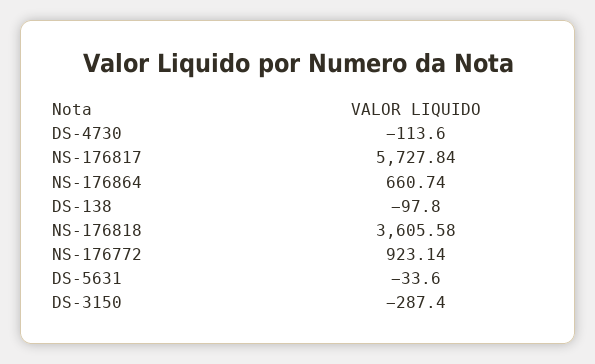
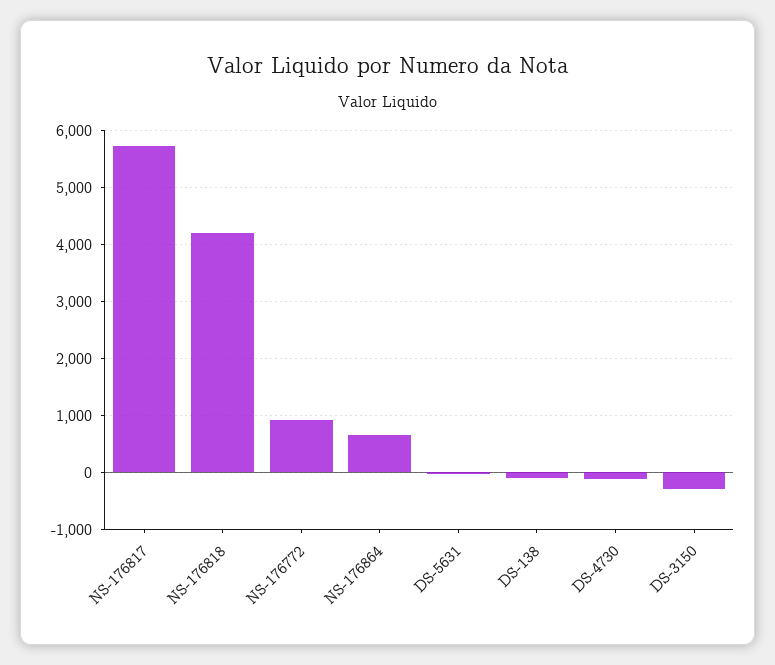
NS-176818: 3605.58 -> 4200

